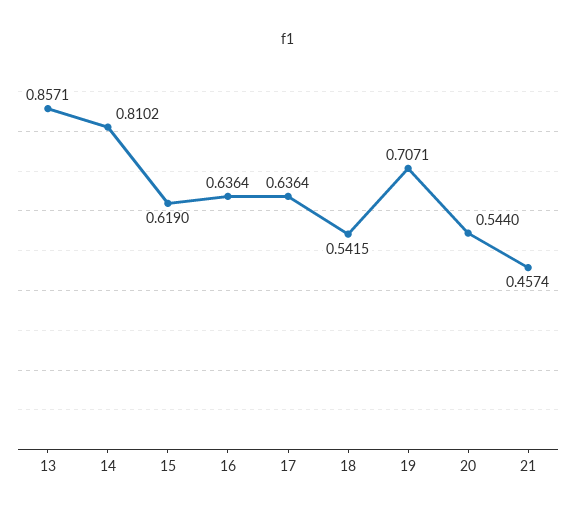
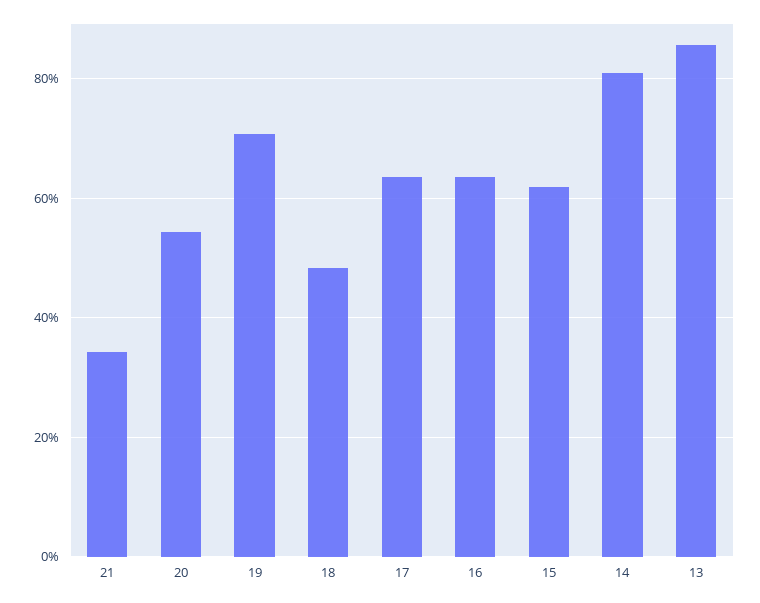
18: 0.5415 -> 0.48
21: 0.4574 -> 0.34

